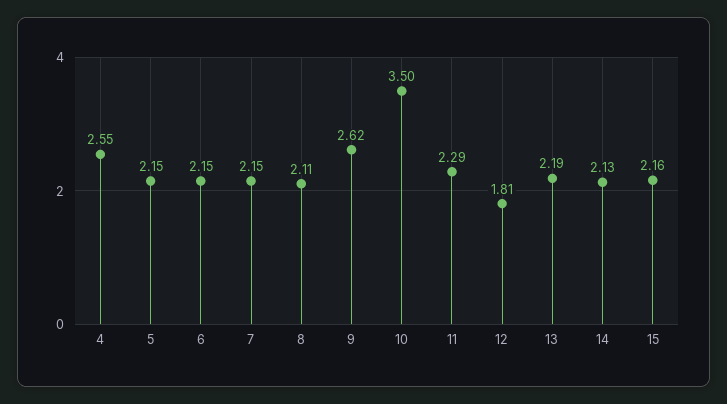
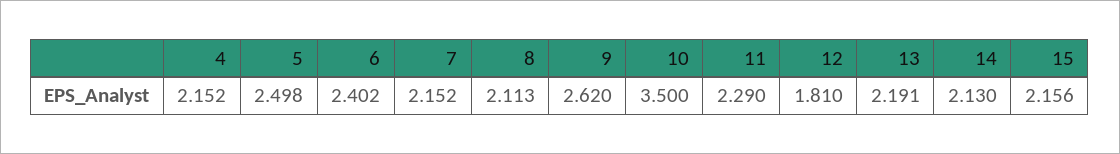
4: 2.55 -> 2.152
5: 2.15 -> 2.498
6: 2.15 -> 2.402

